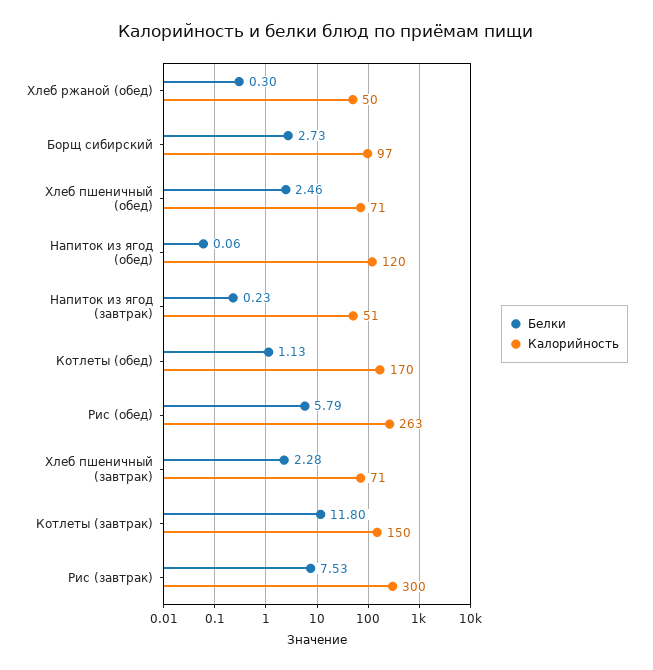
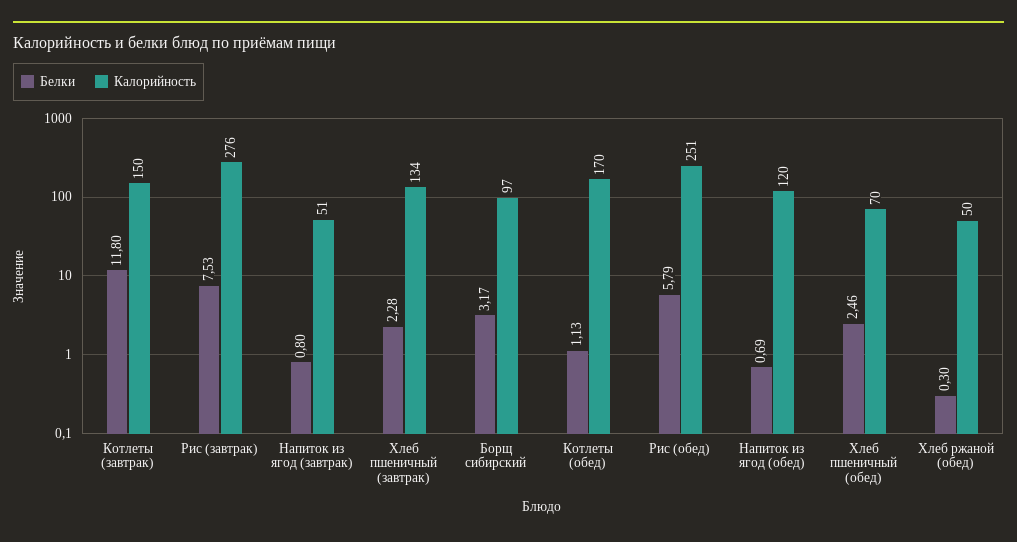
Белки, Борщ сибирский: 2.73 -> 3.17
Калорийность, Хлеб пшеничный (обед): 71 -> 70
Белки, Напиток из ягод (обед): 0.06 -> 0.69
Белки, Напиток из ягод (завтрак): 0.23 -> 0.8
Калорийность, Рис (обед): 263 -> 251
Калорийность, Хлеб пшеничный (завтрак): 71 -> 134
Калорийность, Рис (завтрак): 300 -> 276

